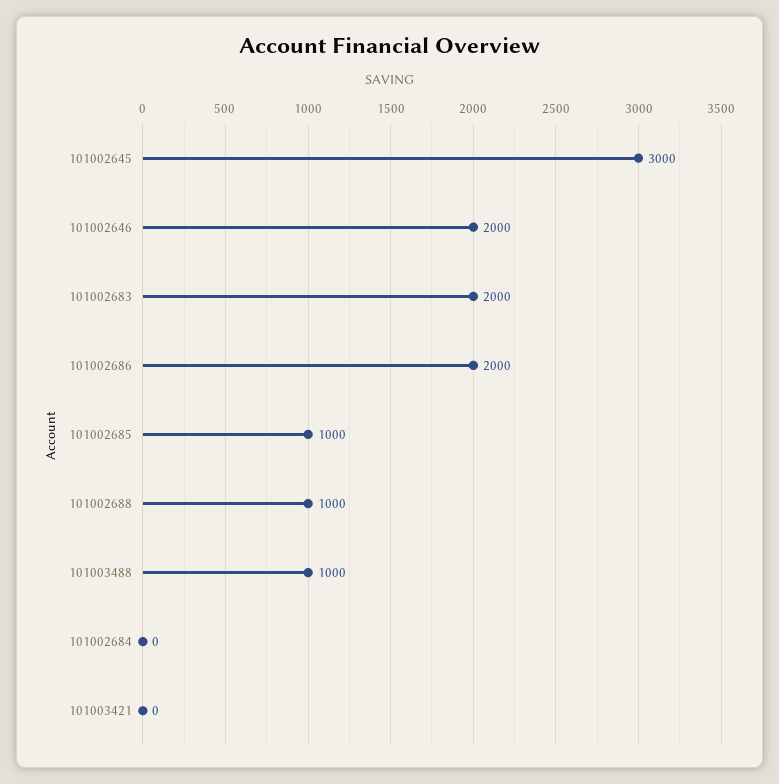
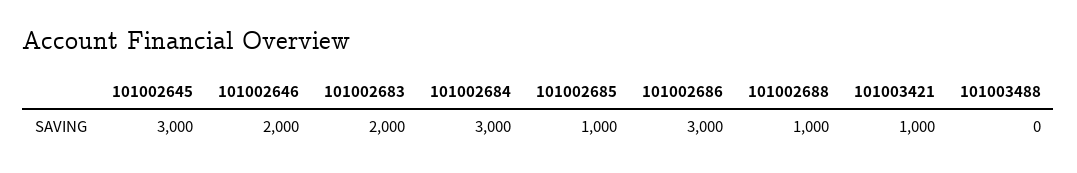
101002686: 2000 -> 3000
101003488: 1000 -> 0
101002684: 0 -> 3000
101003421: 0 -> 1000

